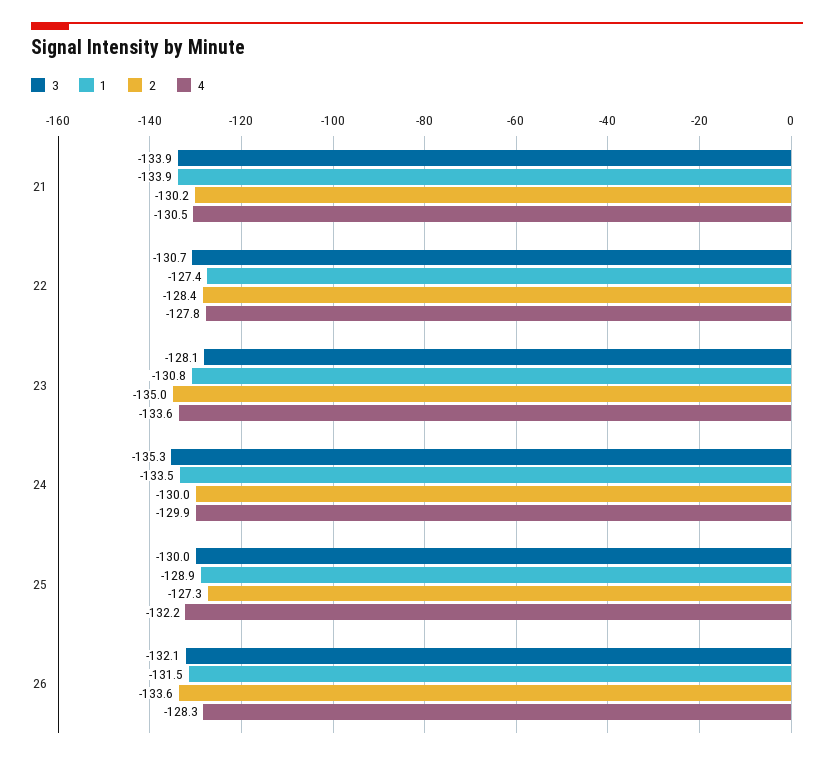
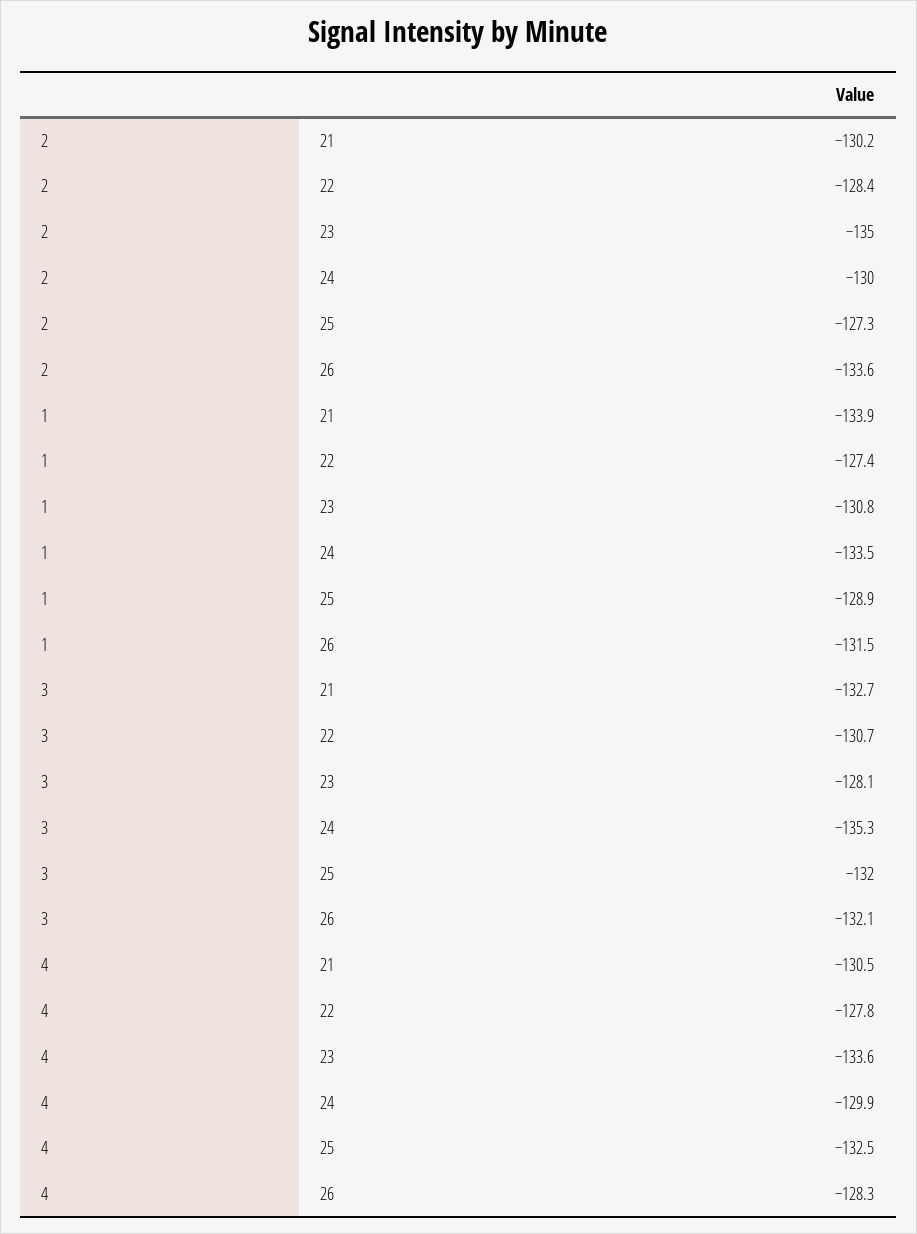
3, 21: -133.9 -> -132.7
3, 25: -130 -> -132
4, 25: -132.2 -> -132.5

